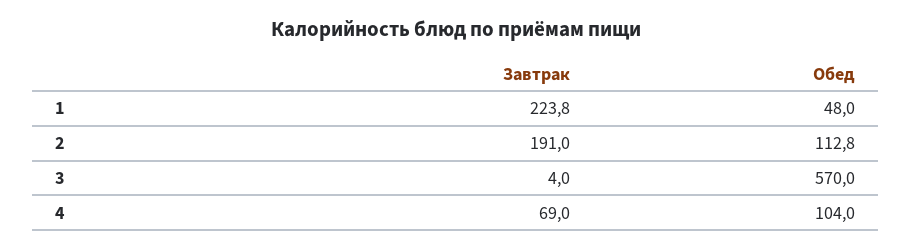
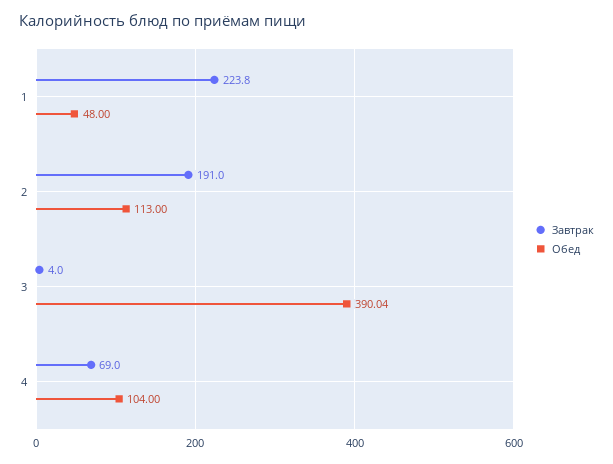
Обед, 2: 112.8 -> 113
Обед, 3: 570 -> 390.04

